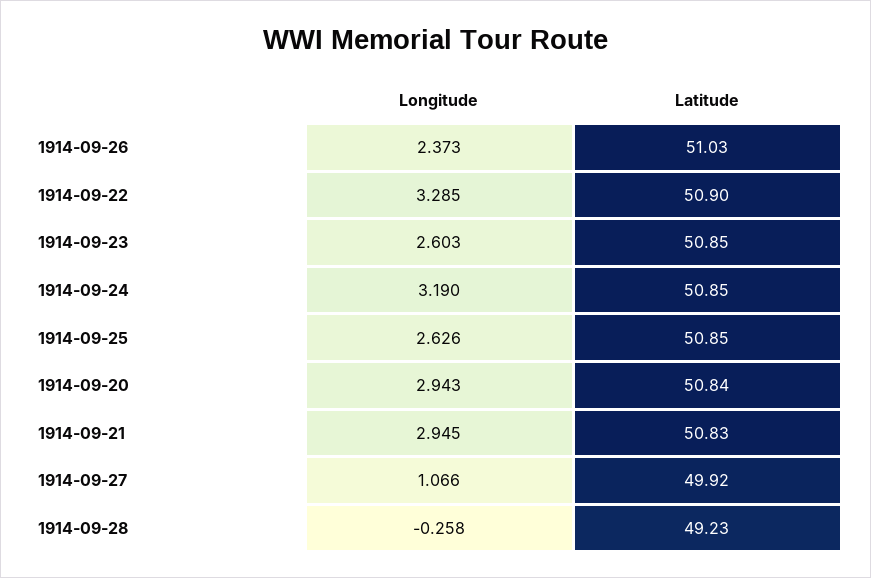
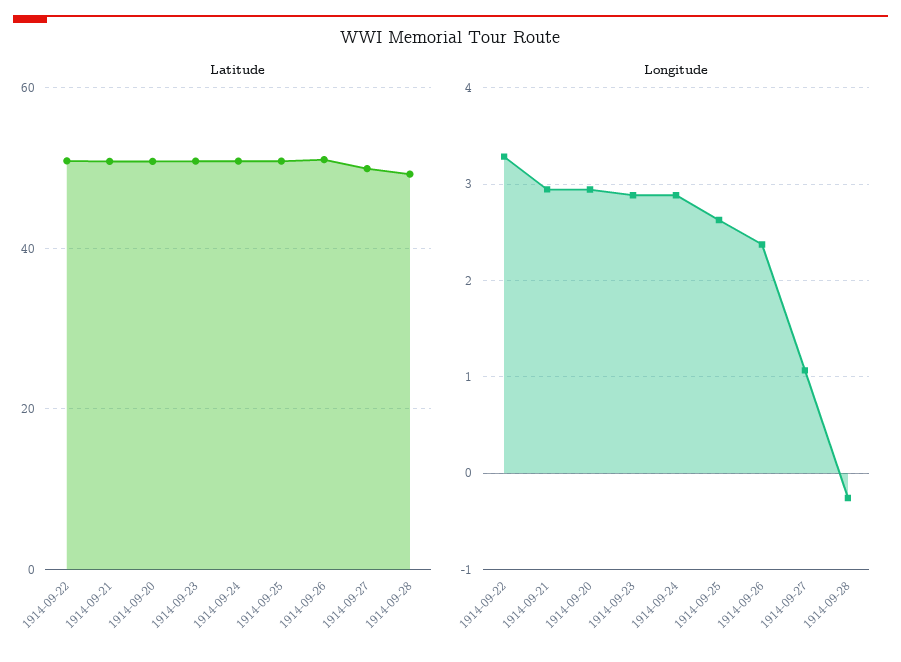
Longitude, 1914-09-23: 2.603 -> 2.9
Longitude, 1914-09-24: 3.19 -> 2.9

